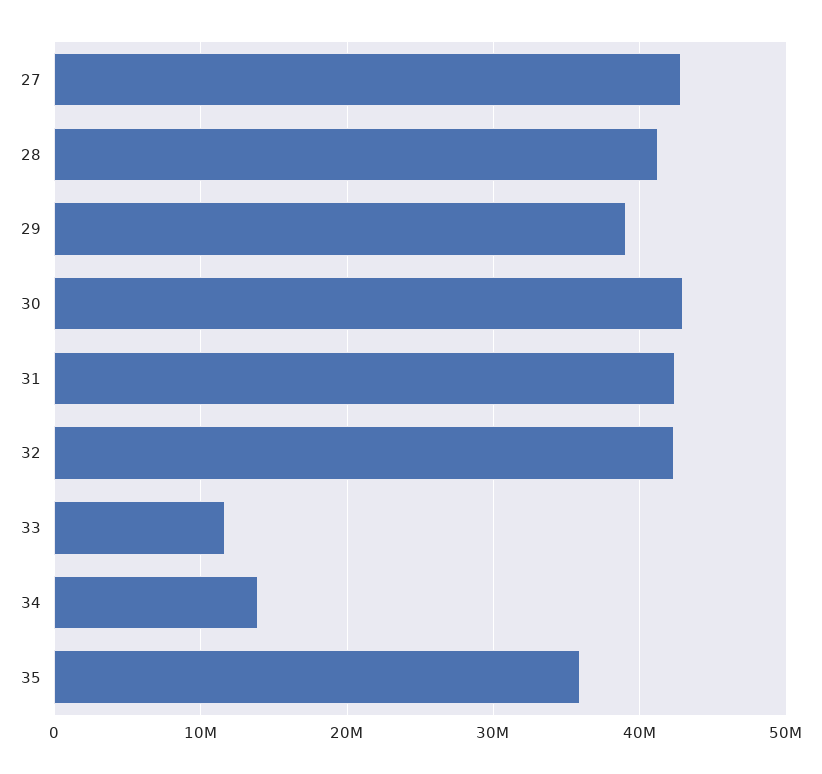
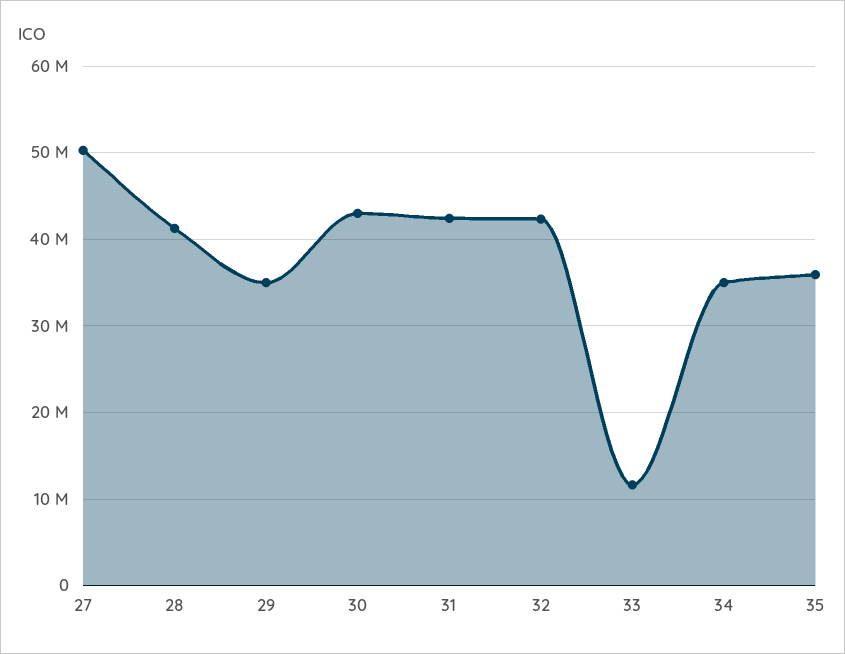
27: 43000000 -> 50000000
29: 39000000 -> 35000000
34: 14000000 -> 35000000

